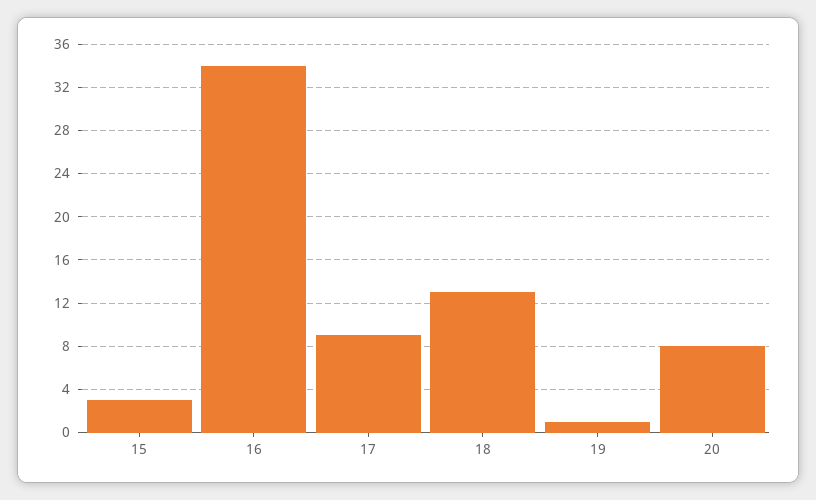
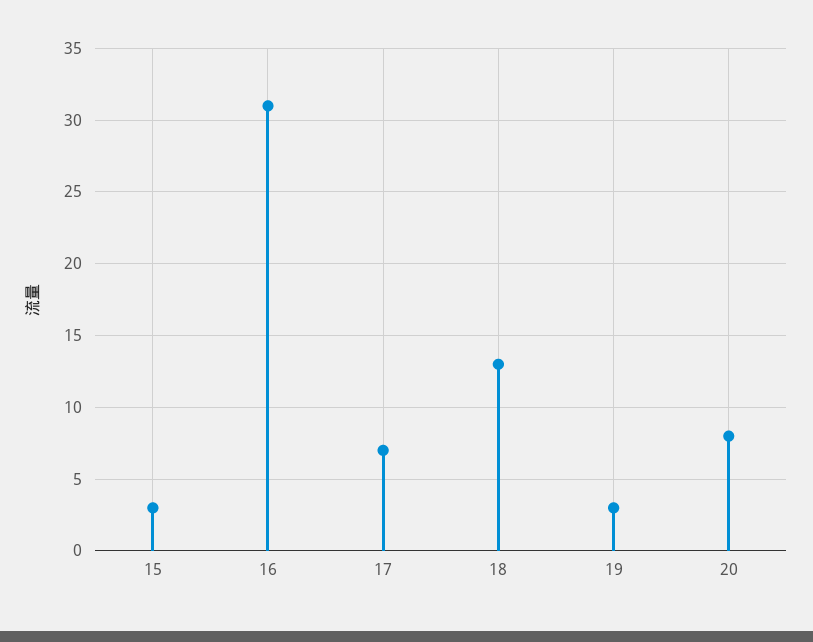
16: 34 -> 31
17: 9 -> 7
19: 1 -> 3

